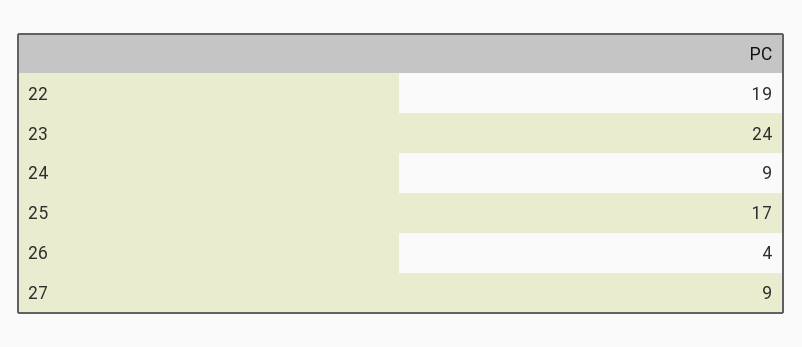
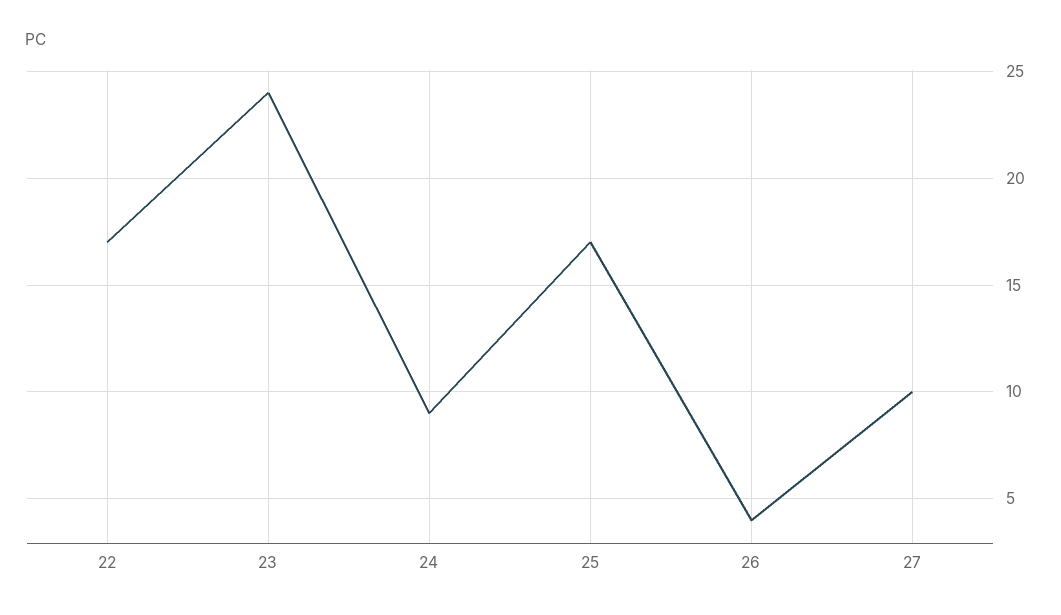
22: 19 -> 17
27: 9 -> 10

